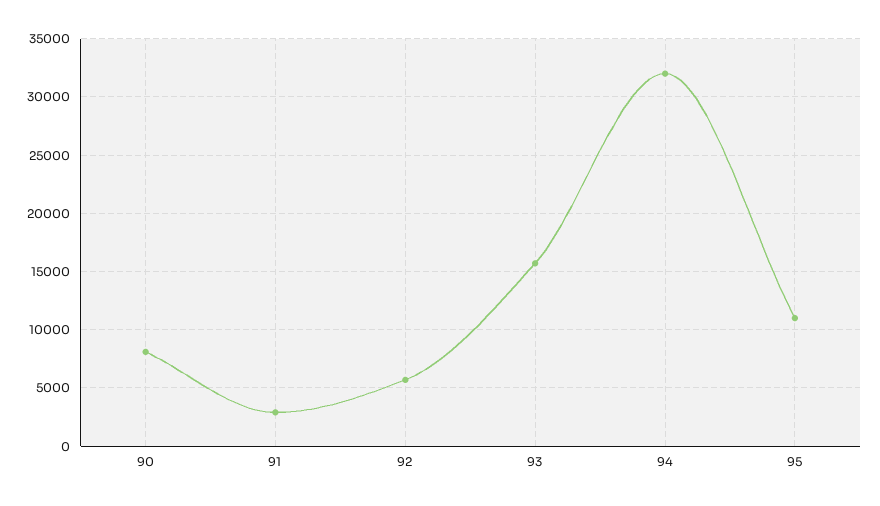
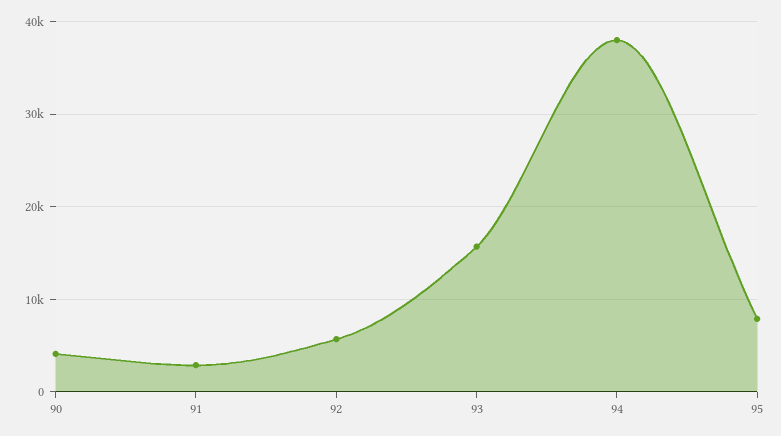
90: 8000 -> 4000
94: 32000 -> 38000
95: 11000 -> 8000

